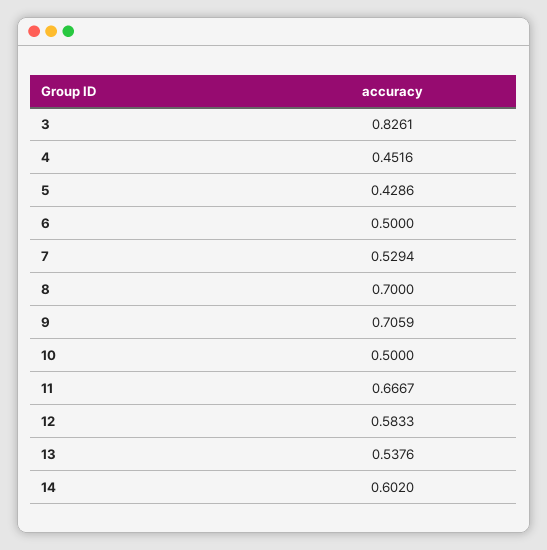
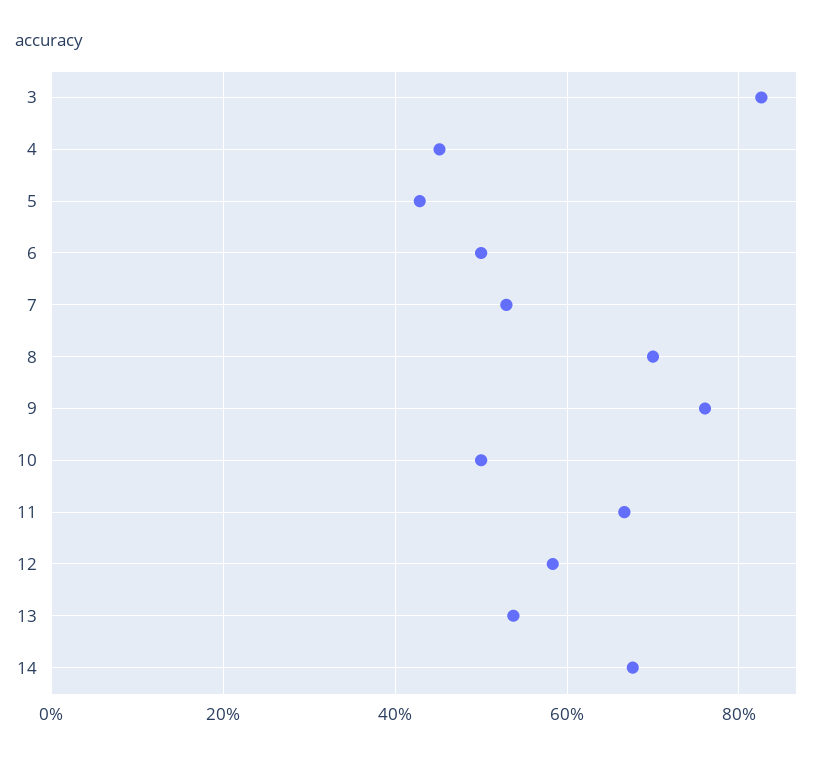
9: 0.7059 -> 0.76
14: 0.602 -> 0.68

